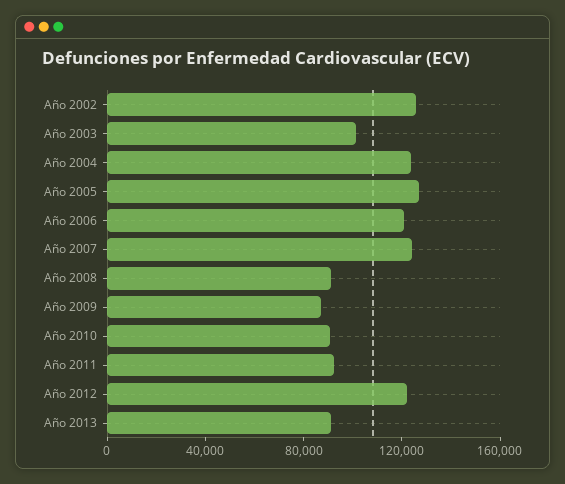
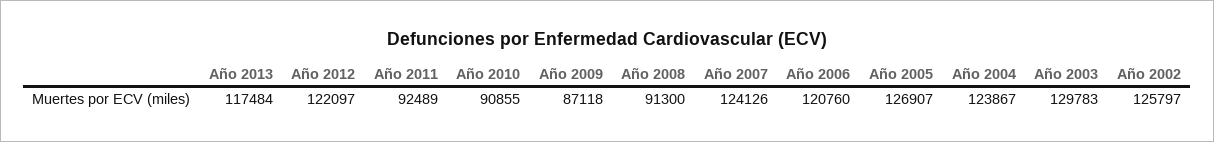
Año 2003: 100000 -> 129783
Año 2013: 90000 -> 117484

